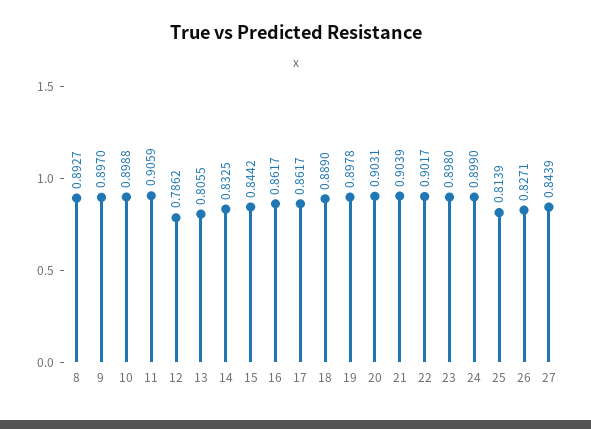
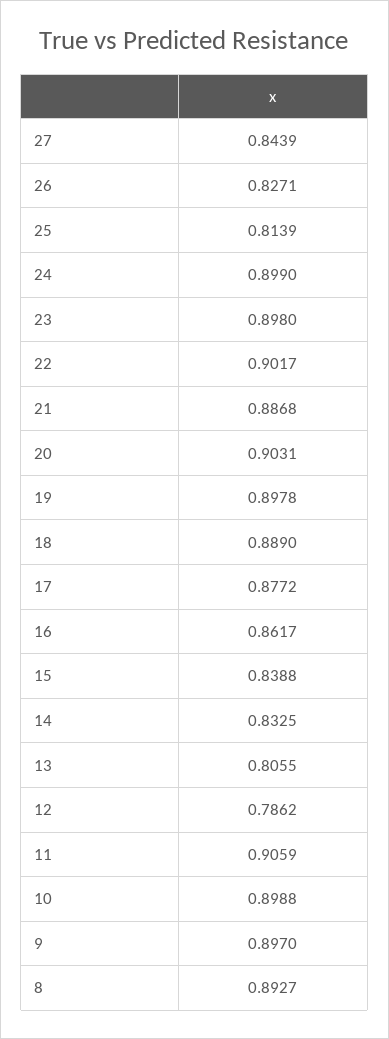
15: 0.8442 -> 0.8388
17: 0.8617 -> 0.8772
21: 0.9039 -> 0.8868

